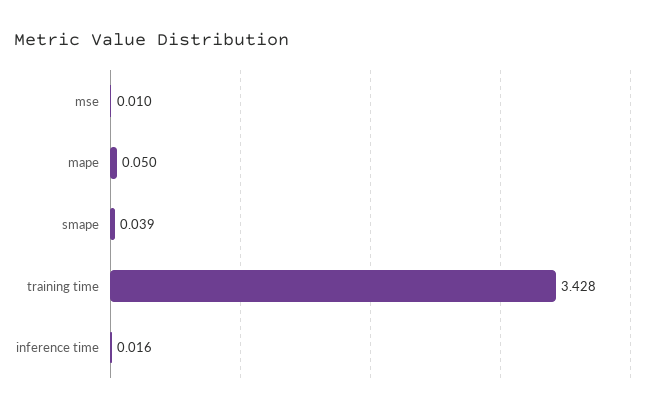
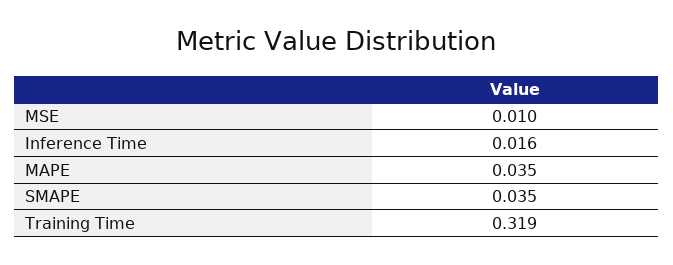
mape: 0.05 -> 0.035
smape: 0.039 -> 0.035
training time: 3.428 -> 0.319

